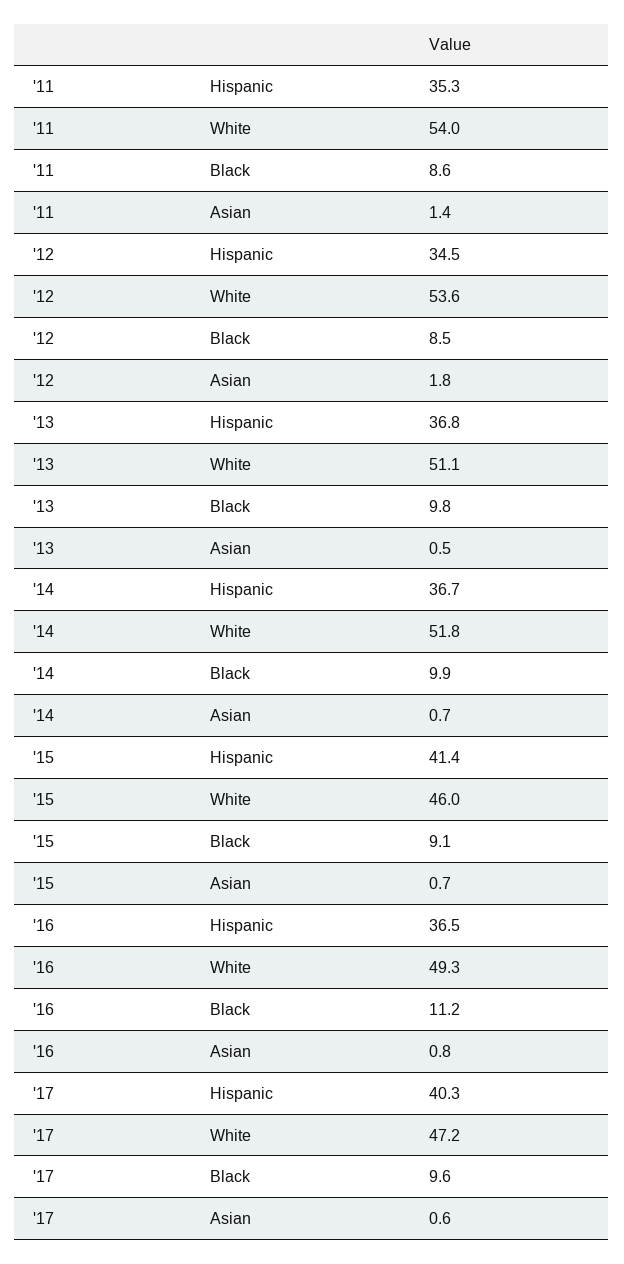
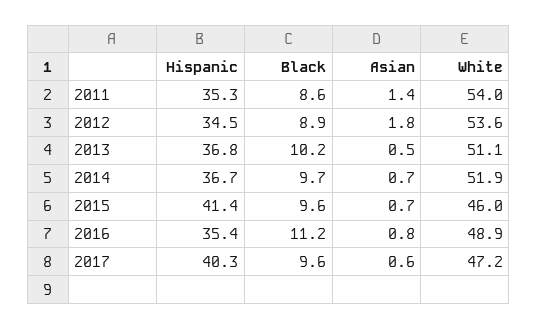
'12, Black: 8.5 -> 8.9
'13, Black: 9.8 -> 10.2
'14, White: 51.8 -> 51.9
'14, Black: 9.9 -> 9.7
'15, Black: 9.1 -> 9.6
'16, Hispanic: 36.5 -> 35.4
'16, White: 49.3 -> 48.9

